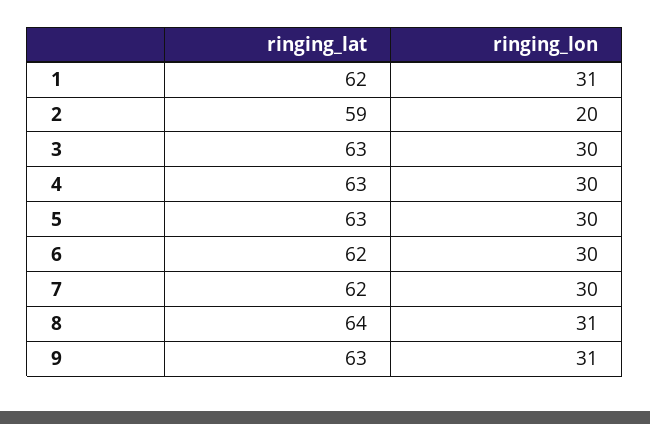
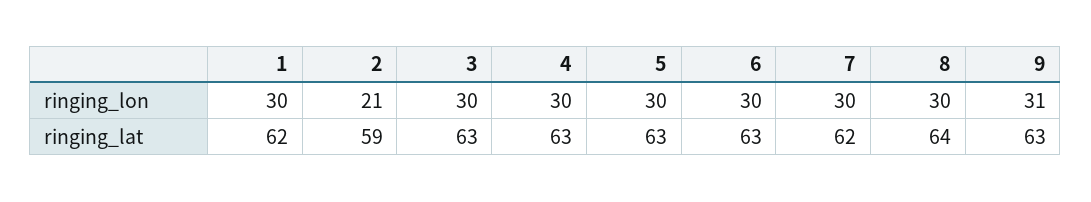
ringing_lon, 1: 31 -> 30
ringing_lon, 2: 20 -> 21
ringing_lat, 6: 62 -> 63
ringing_lon, 8: 31 -> 30

